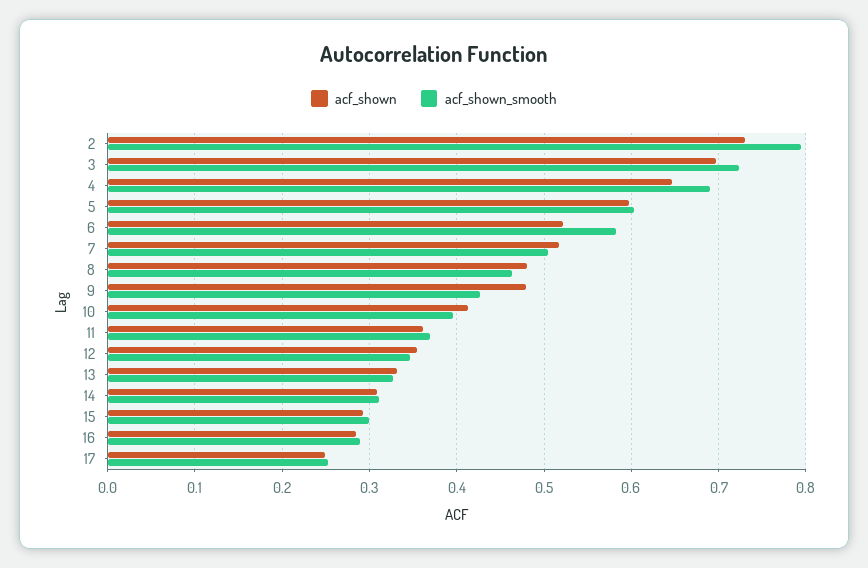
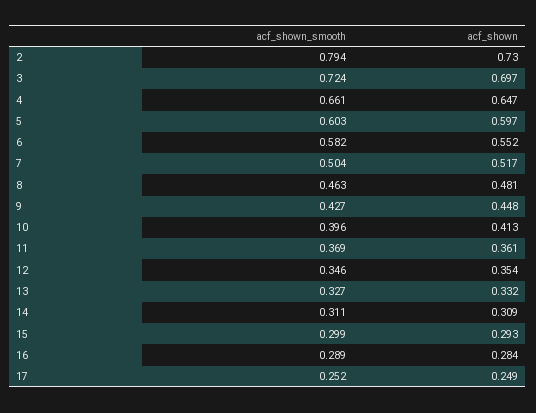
acf_shown_smooth, 4: 0.69 -> 0.661
acf_shown, 6: 0.52 -> 0.552
acf_shown, 9: 0.48 -> 0.448

